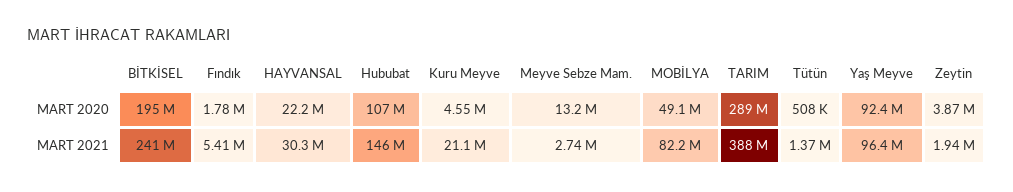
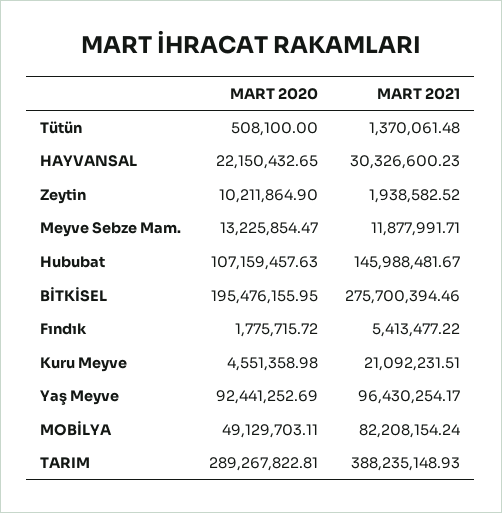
Zeytin, MART 2020: 3870000 -> 10211864.9
BİTKİSEL, MART 2021: 241000000 -> 275700394.46
Meyve Sebze Mam., MART 2021: 2740000 -> 11877991.71

